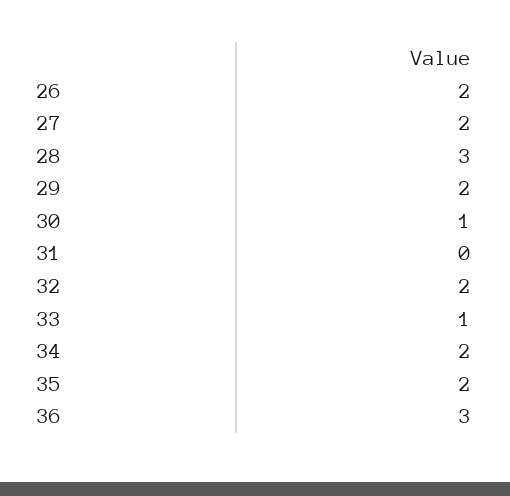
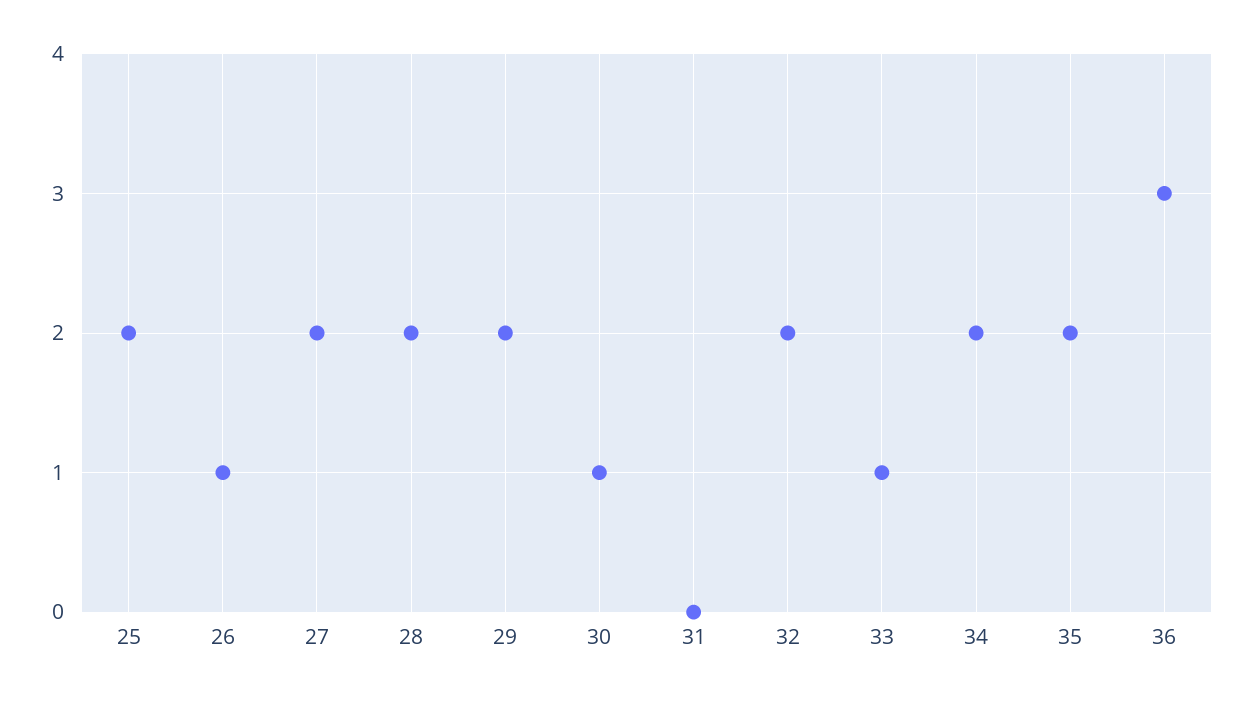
26: 2 -> 1
28: 3 -> 2
25: none -> 2

